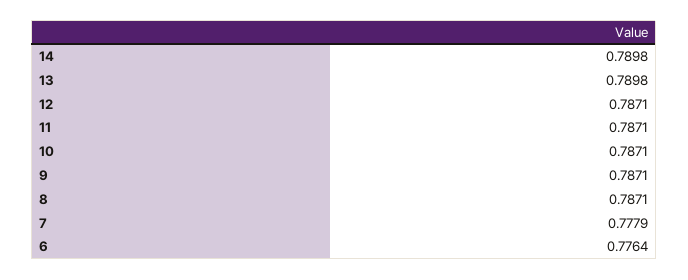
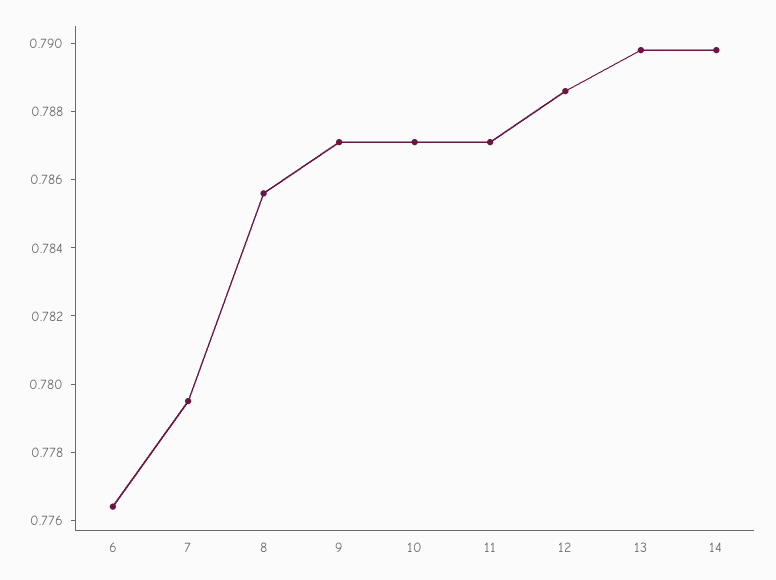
12: 0.7871 -> 0.7885
8: 0.7871 -> 0.7855
7: 0.7779 -> 0.7795

